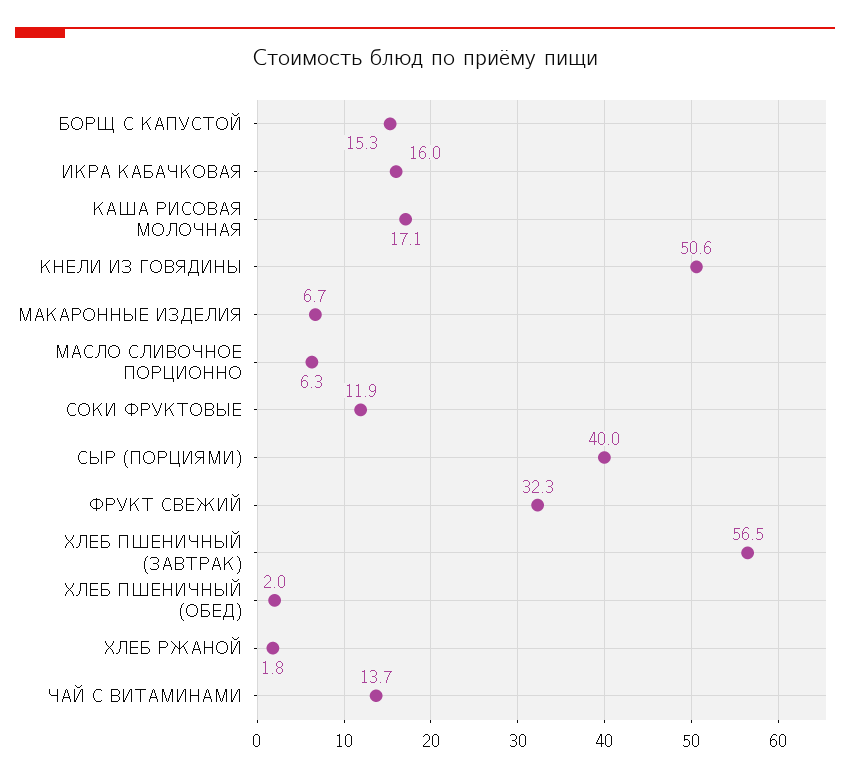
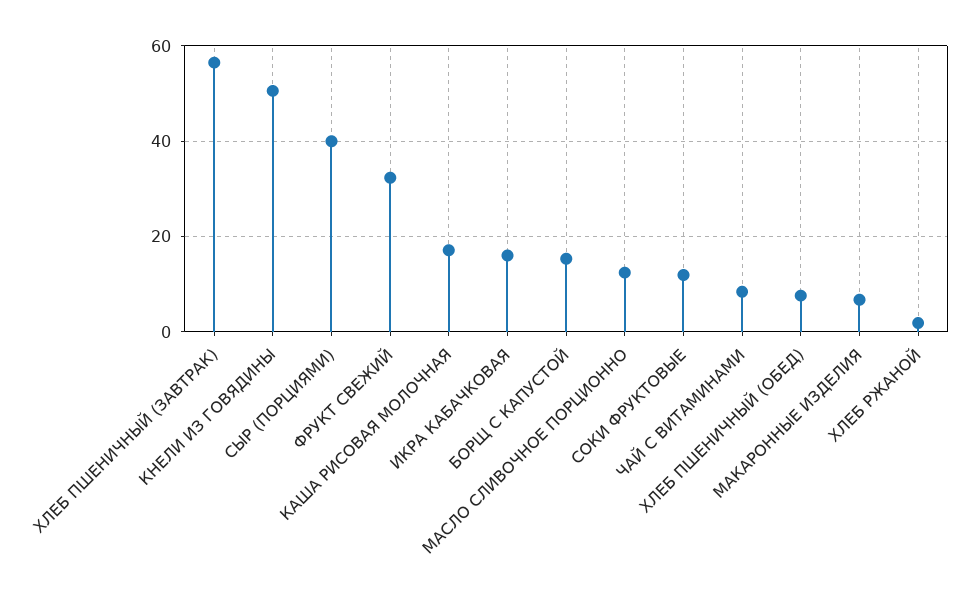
МАСЛО СЛИВОЧНОЕ ПОРЦИОННО: 6.3 -> 12
ХЛЕБ ПШЕНИЧНЫЙ (ОБЕД): 2 -> 8
ЧАЙ С ВИТАМИНАМИ: 13.7 -> 8

